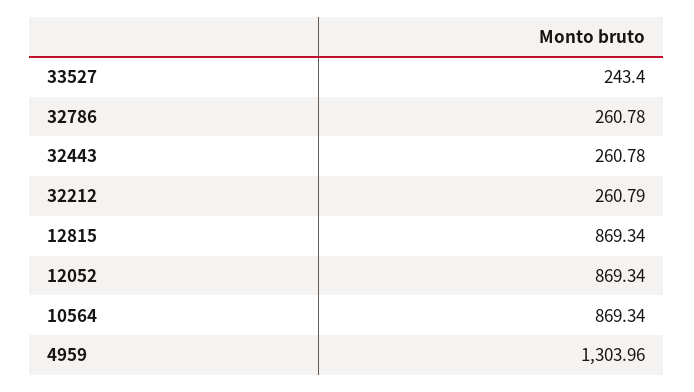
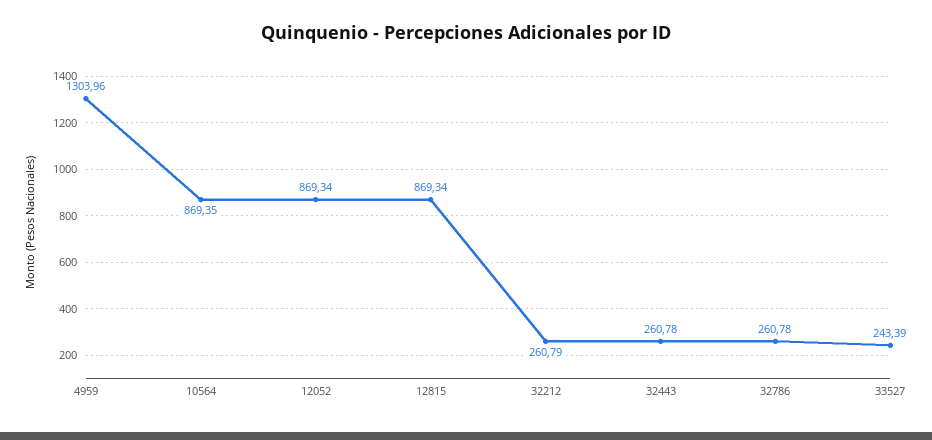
33527: 243.4 -> 243.39
10564: 869.34 -> 869.35

